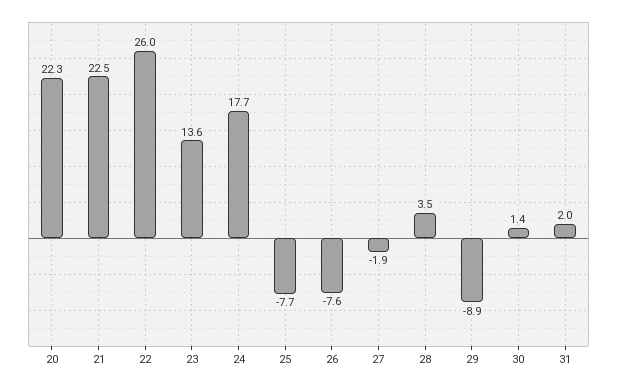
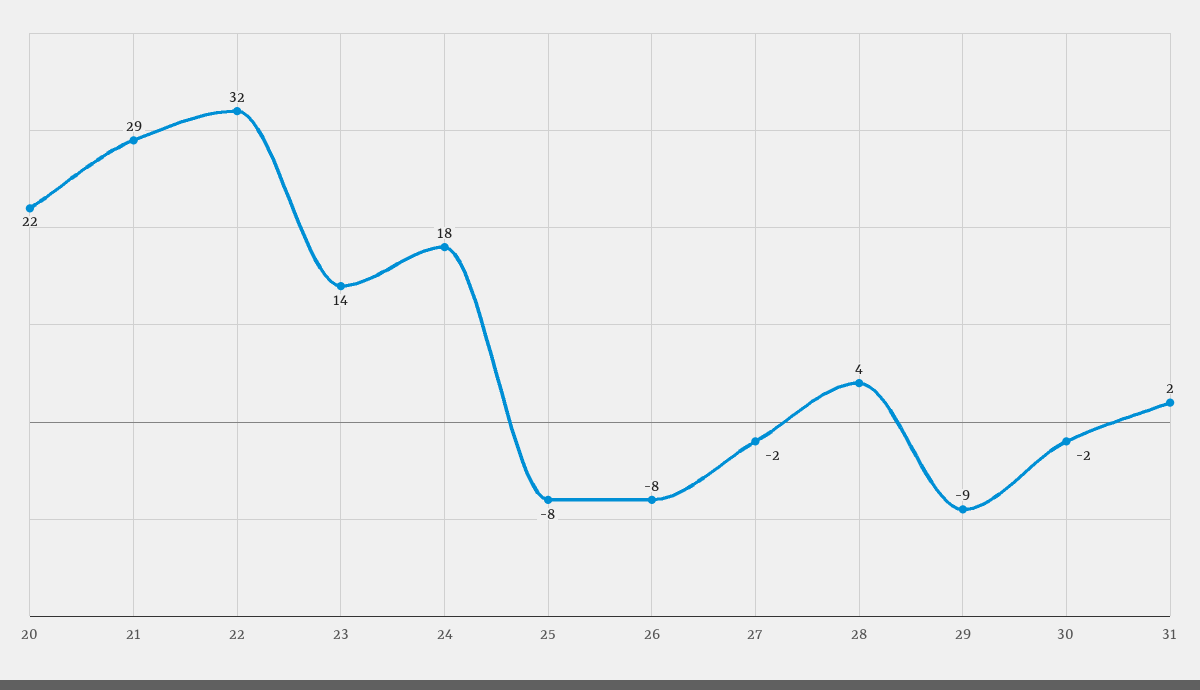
21: 22.5 -> 29
22: 26 -> 32
30: 1.4 -> -2

